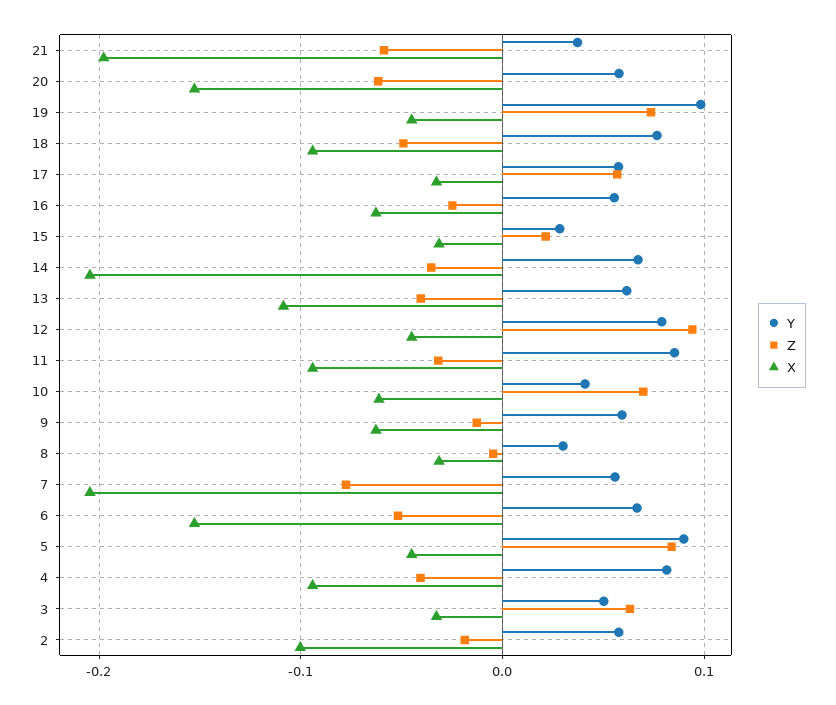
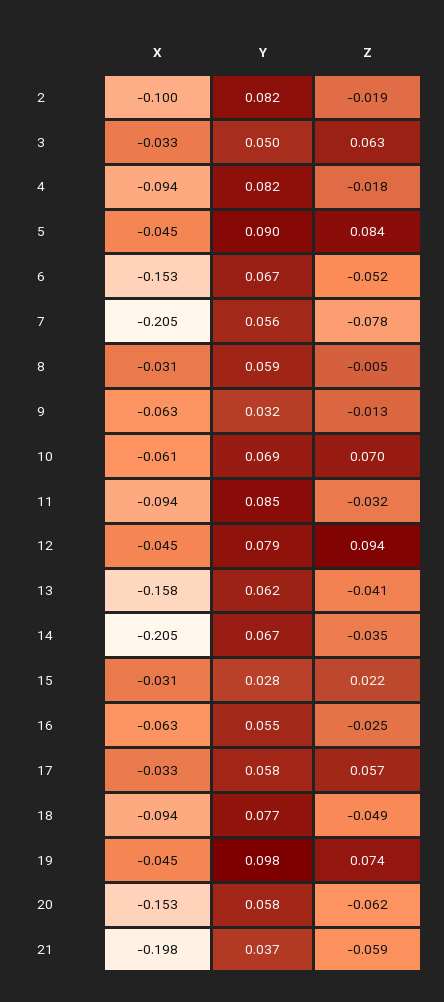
X, 13: -0.11 -> -0.158
Y, 10: 0.04 -> 0.069
Y, 9: 0.06 -> 0.032
Y, 8: 0.03 -> 0.059
Z, 4: -0.04 -> -0.018
Y, 2: 0.06 -> 0.082

